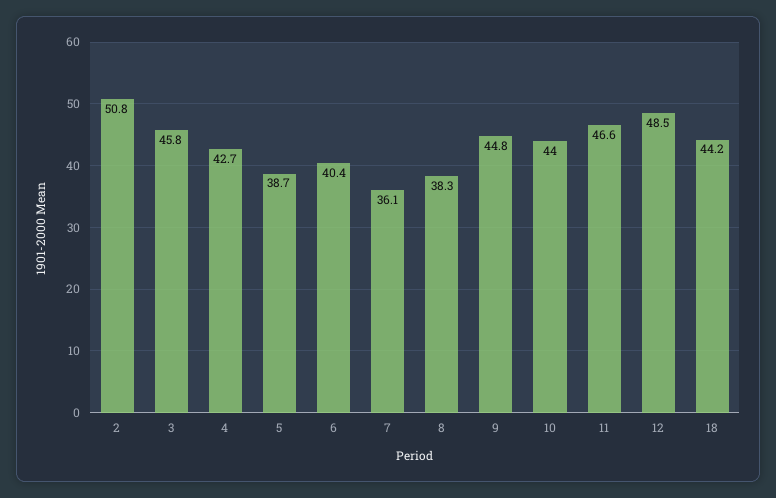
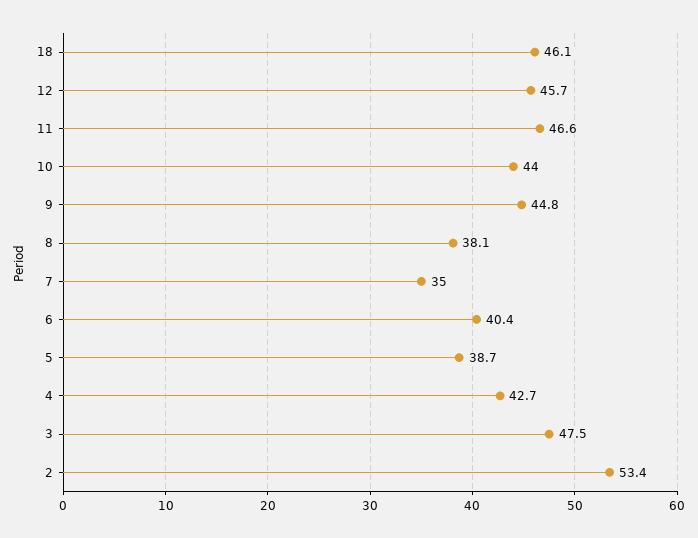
2: 50.8 -> 53.4
3: 45.8 -> 47.5
7: 36.1 -> 35
8: 38.3 -> 38.1
12: 48.5 -> 45.7
18: 44.2 -> 46.1

